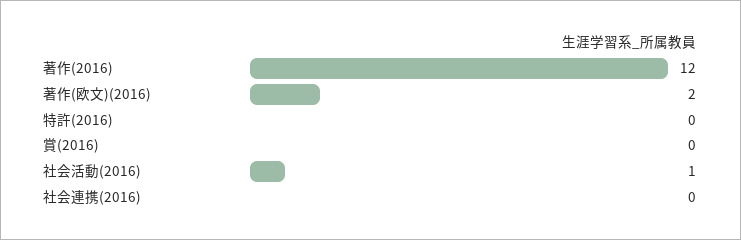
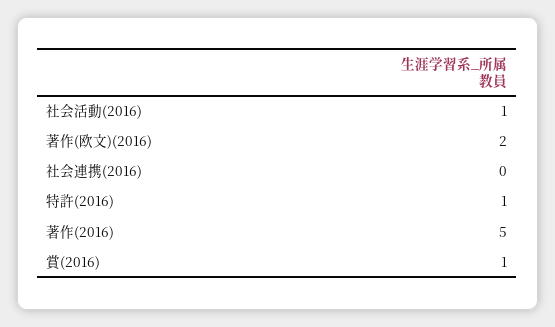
著作(2016): 12 -> 5
特許(2016): 0 -> 1
賞(2016): 0 -> 1

